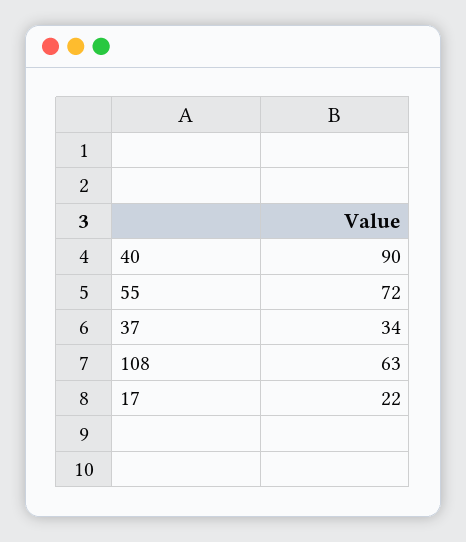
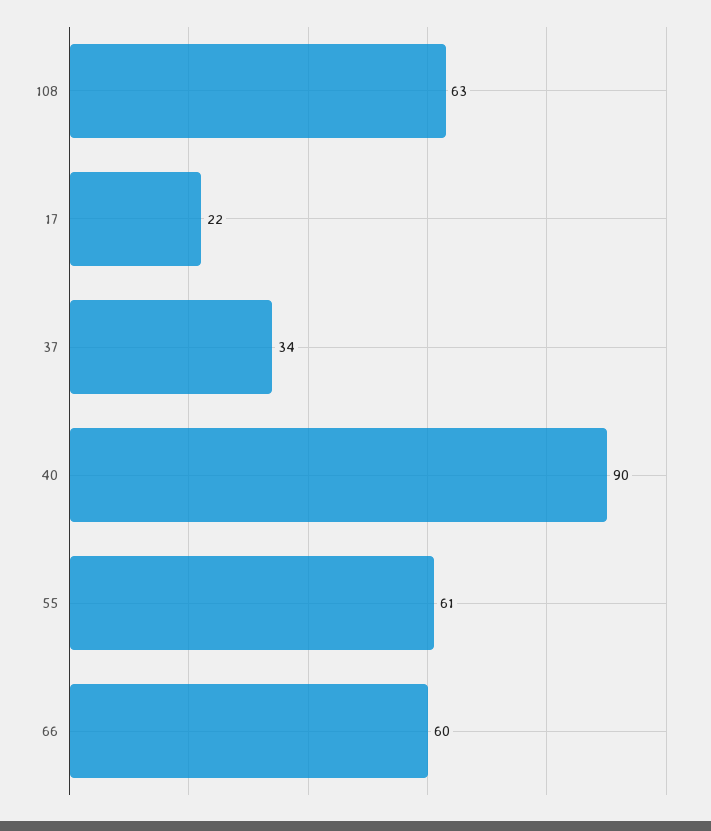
55: 72 -> 61
66: none -> 60

